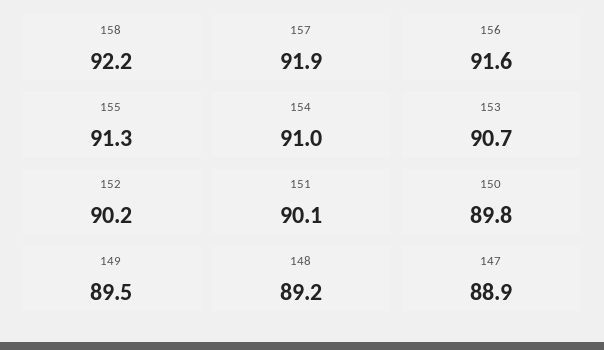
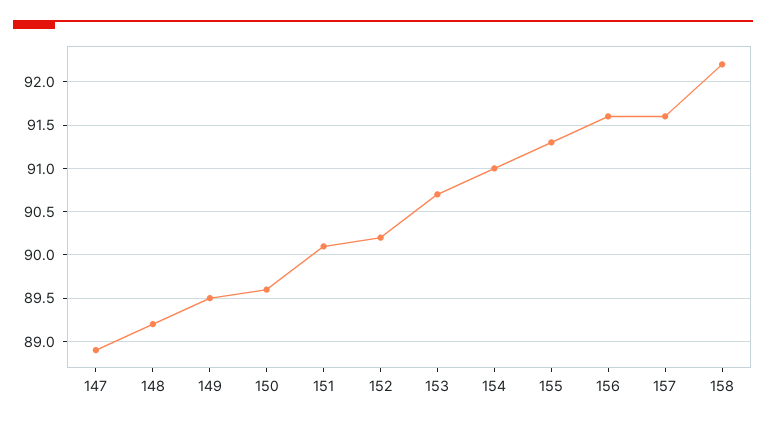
157: 91.9 -> 91.6
150: 89.8 -> 89.6

